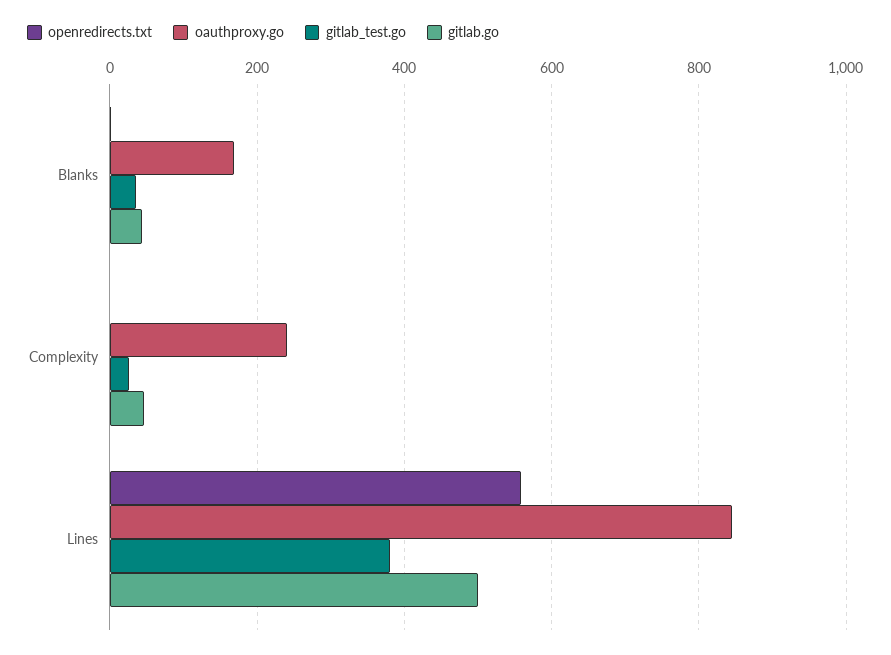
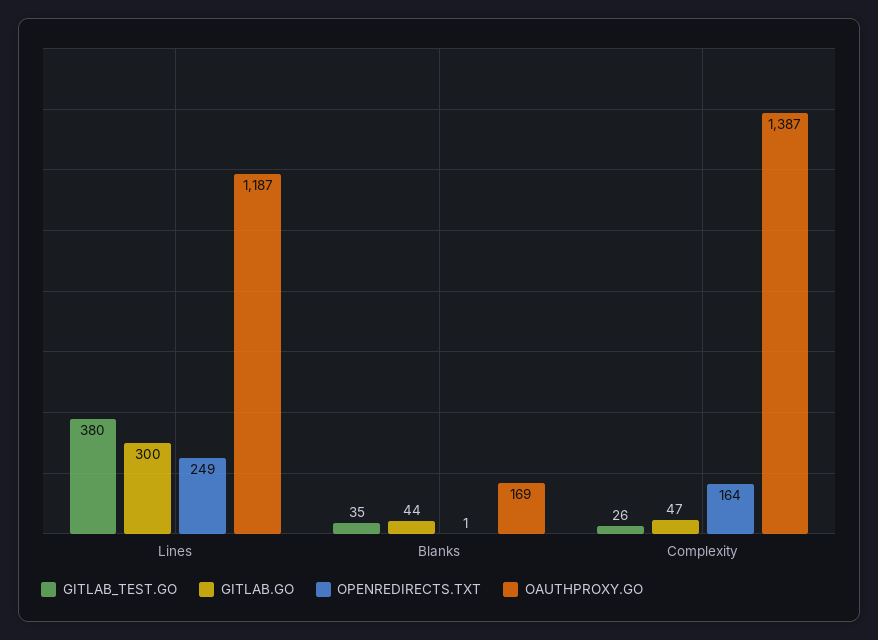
openredirects.txt, Complexity: 0 -> 164
oauthproxy.go, Complexity: 240 -> 1387
openredirects.txt, Lines: 560 -> 249
oauthproxy.go, Lines: 840 -> 1187
gitlab.go, Lines: 500 -> 300

